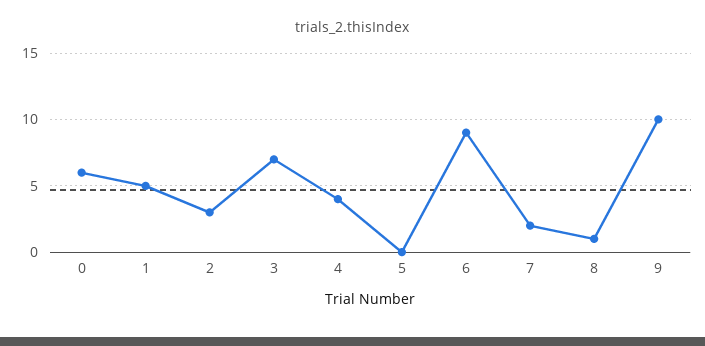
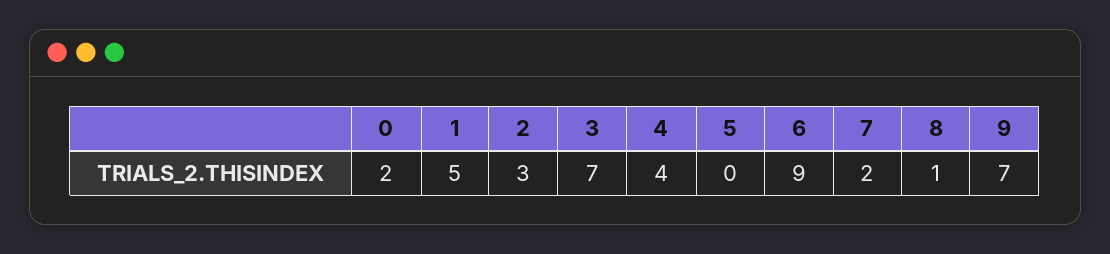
0: 6 -> 2
9: 10 -> 7

